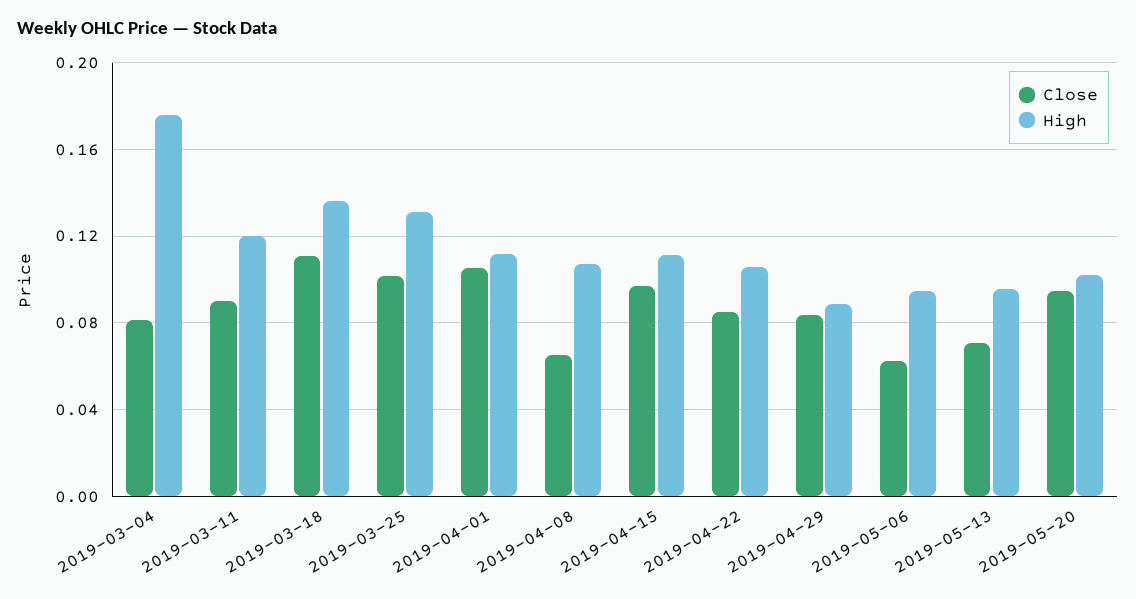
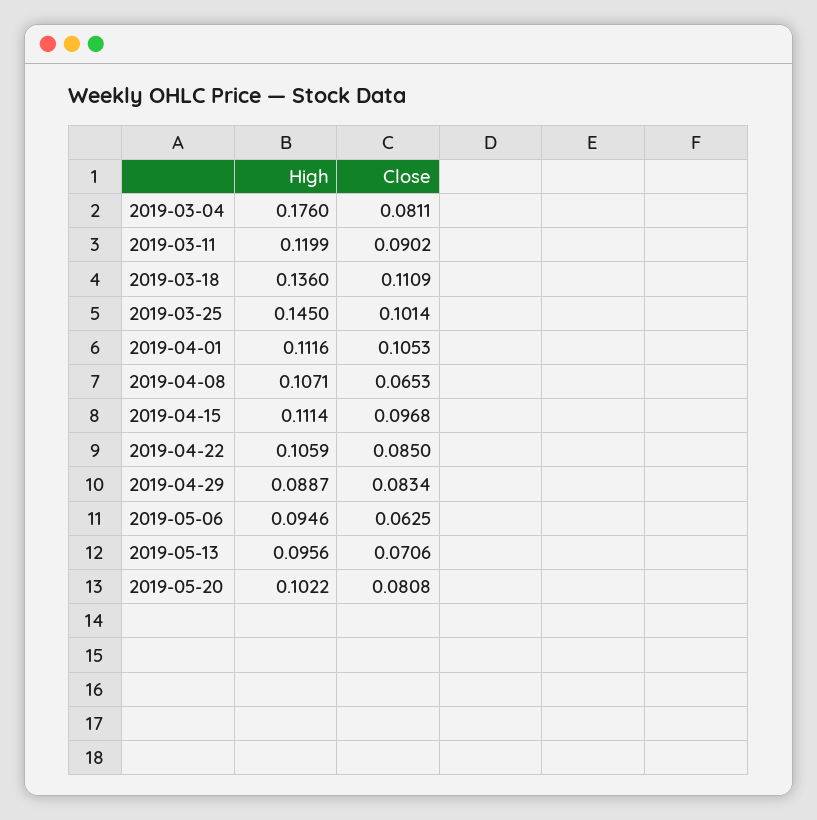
High, 2019-03-25: 0.13 -> 0.145
Close, 2019-05-20: 0.095 -> 0.0808

